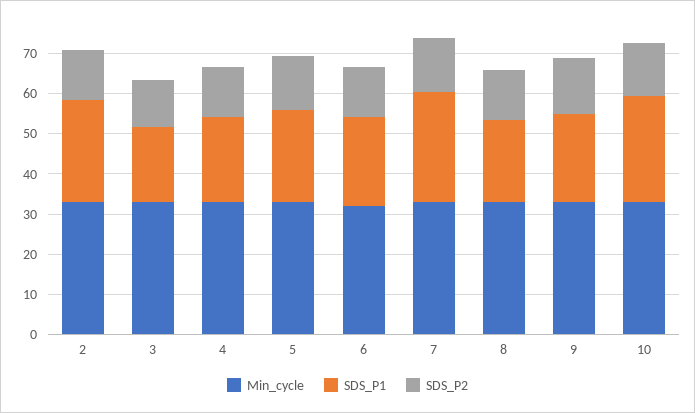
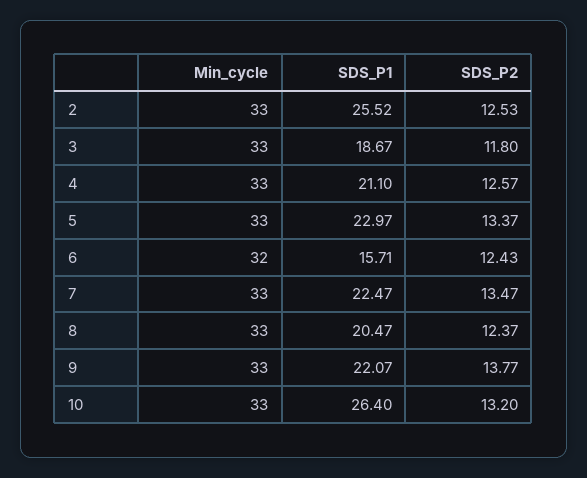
SDS_P1, 6: 22 -> 15.71
SDS_P1, 7: 28 -> 22.47

